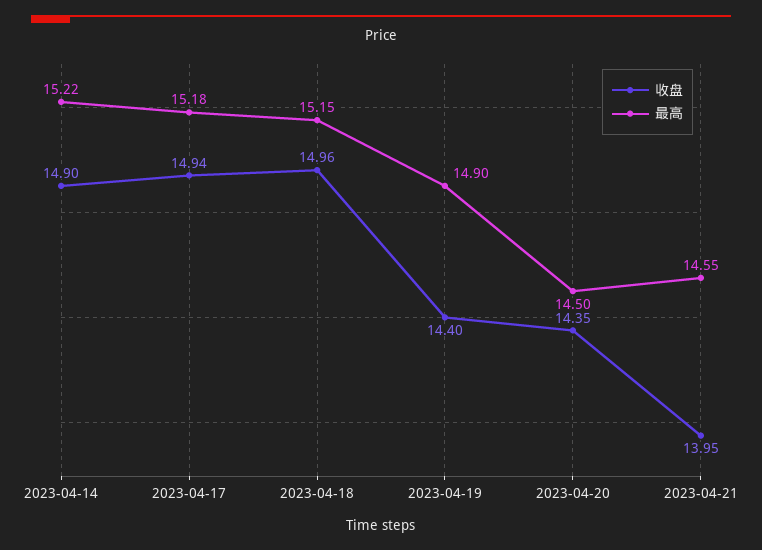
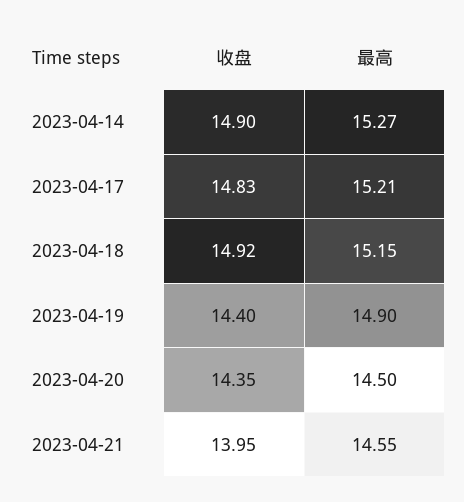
最高, 2023-04-14: 15.22 -> 15.27
收盘, 2023-04-17: 14.94 -> 14.83
最高, 2023-04-17: 15.18 -> 15.21
收盘, 2023-04-18: 14.96 -> 14.92

